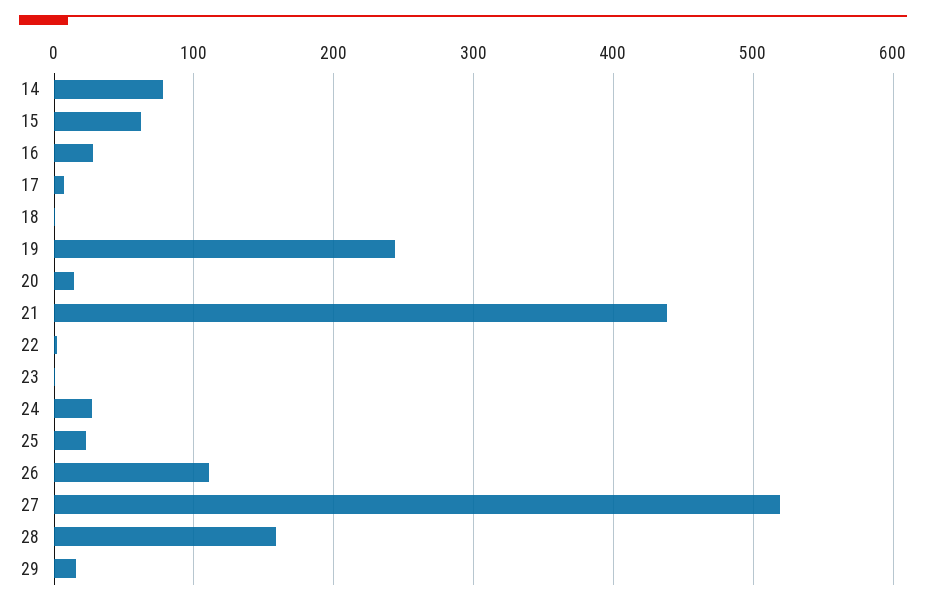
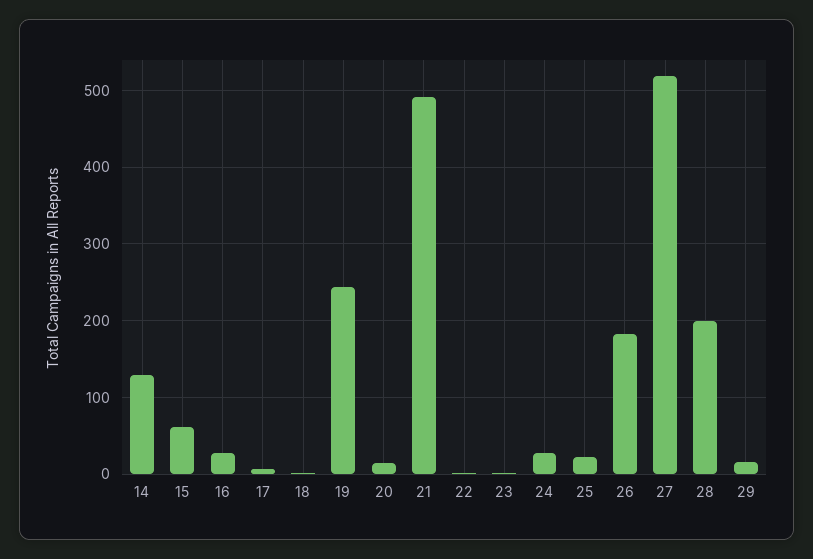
14: 80 -> 130
21: 440 -> 490
26: 110 -> 180
28: 160 -> 200

